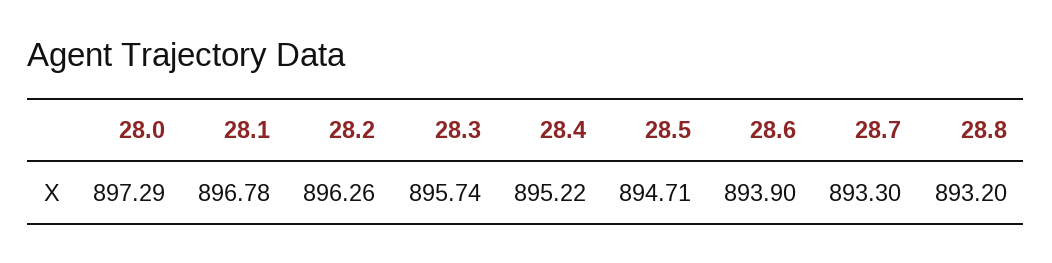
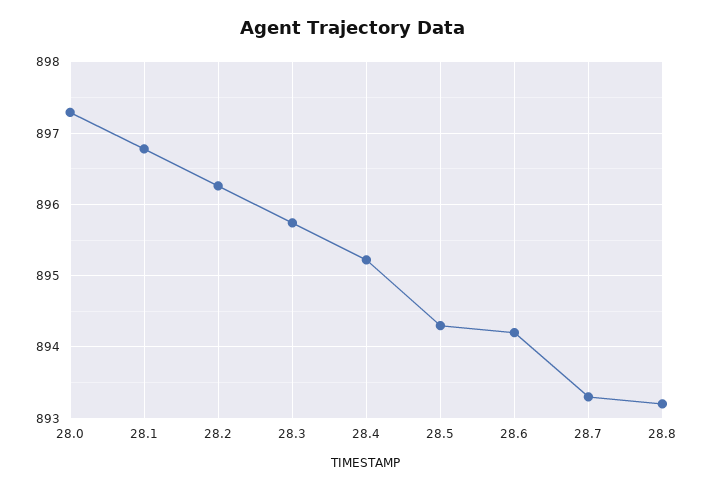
28.5: 894.71 -> 894.3
28.6: 893.9 -> 894.2

